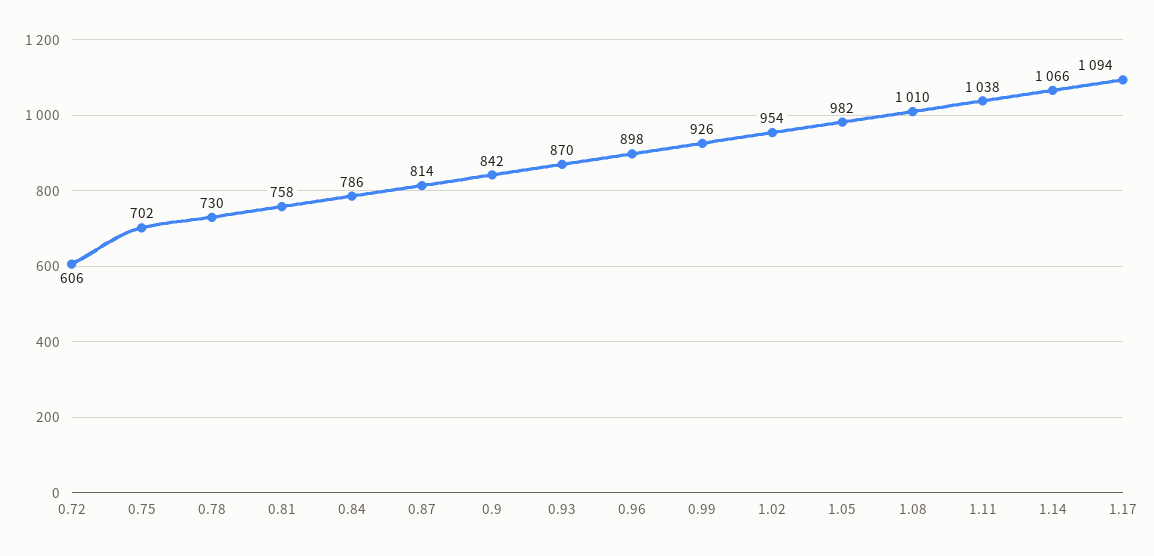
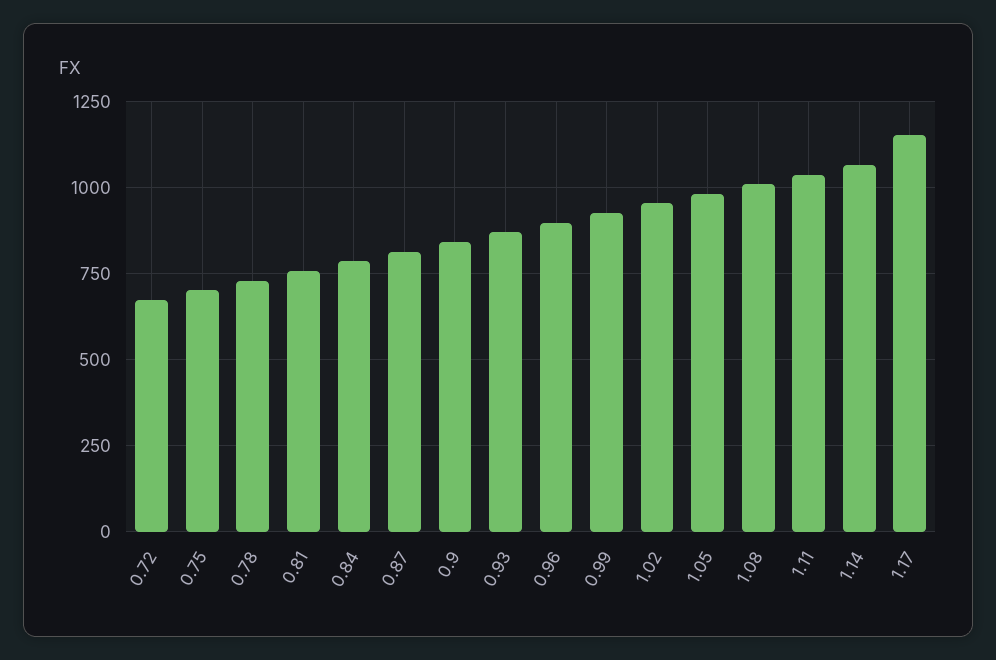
0.72: 606 -> 675
1.17: 1094 -> 1150

